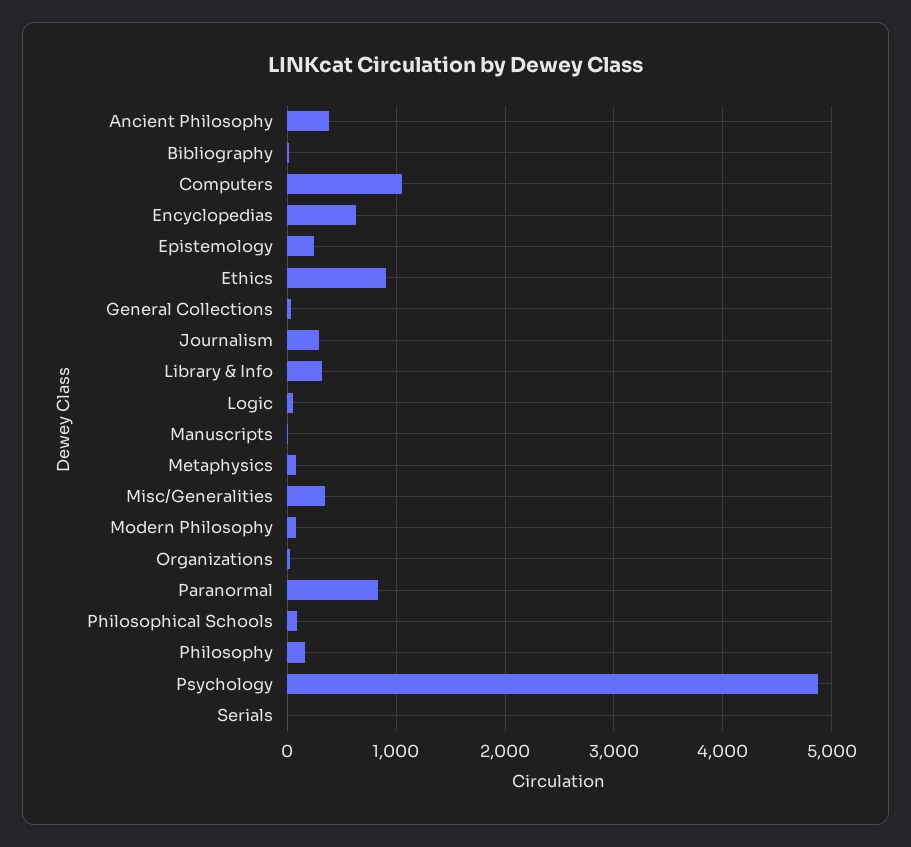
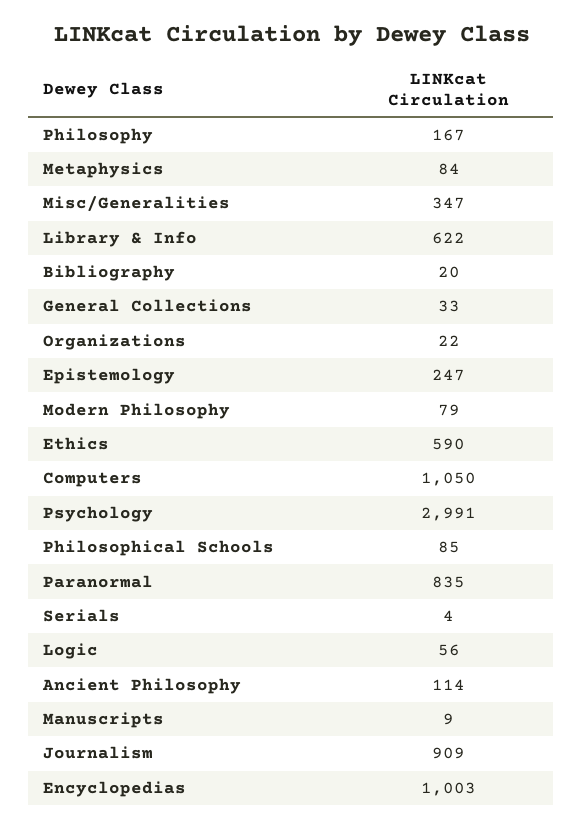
Ancient Philosophy: 400 -> 114
Encyclopedias: 600 -> 1003
Ethics: 900 -> 590
Journalism: 300 -> 909
Library & Info: 300 -> 622
Psychology: 4900 -> 2991

